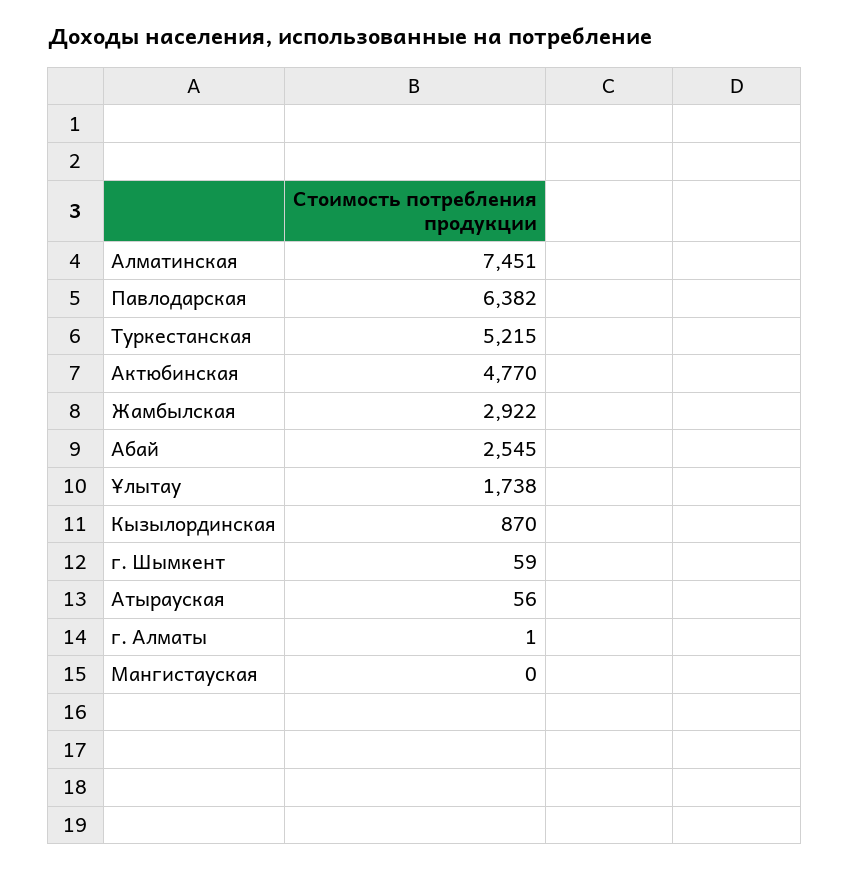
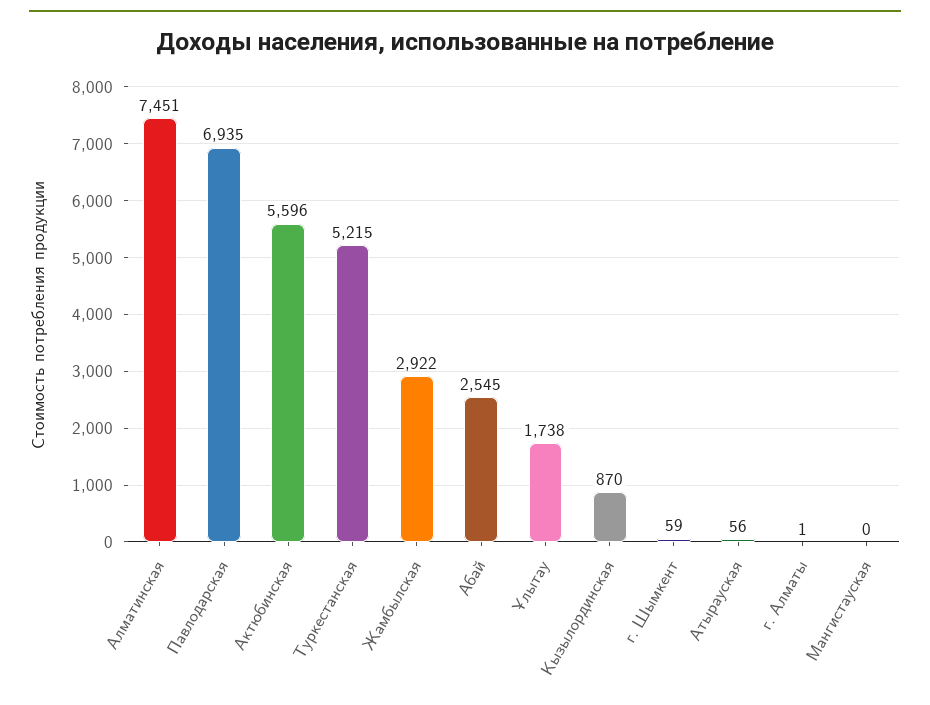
Павлодарская: 6382 -> 6935
Актюбинская: 4770 -> 5596

